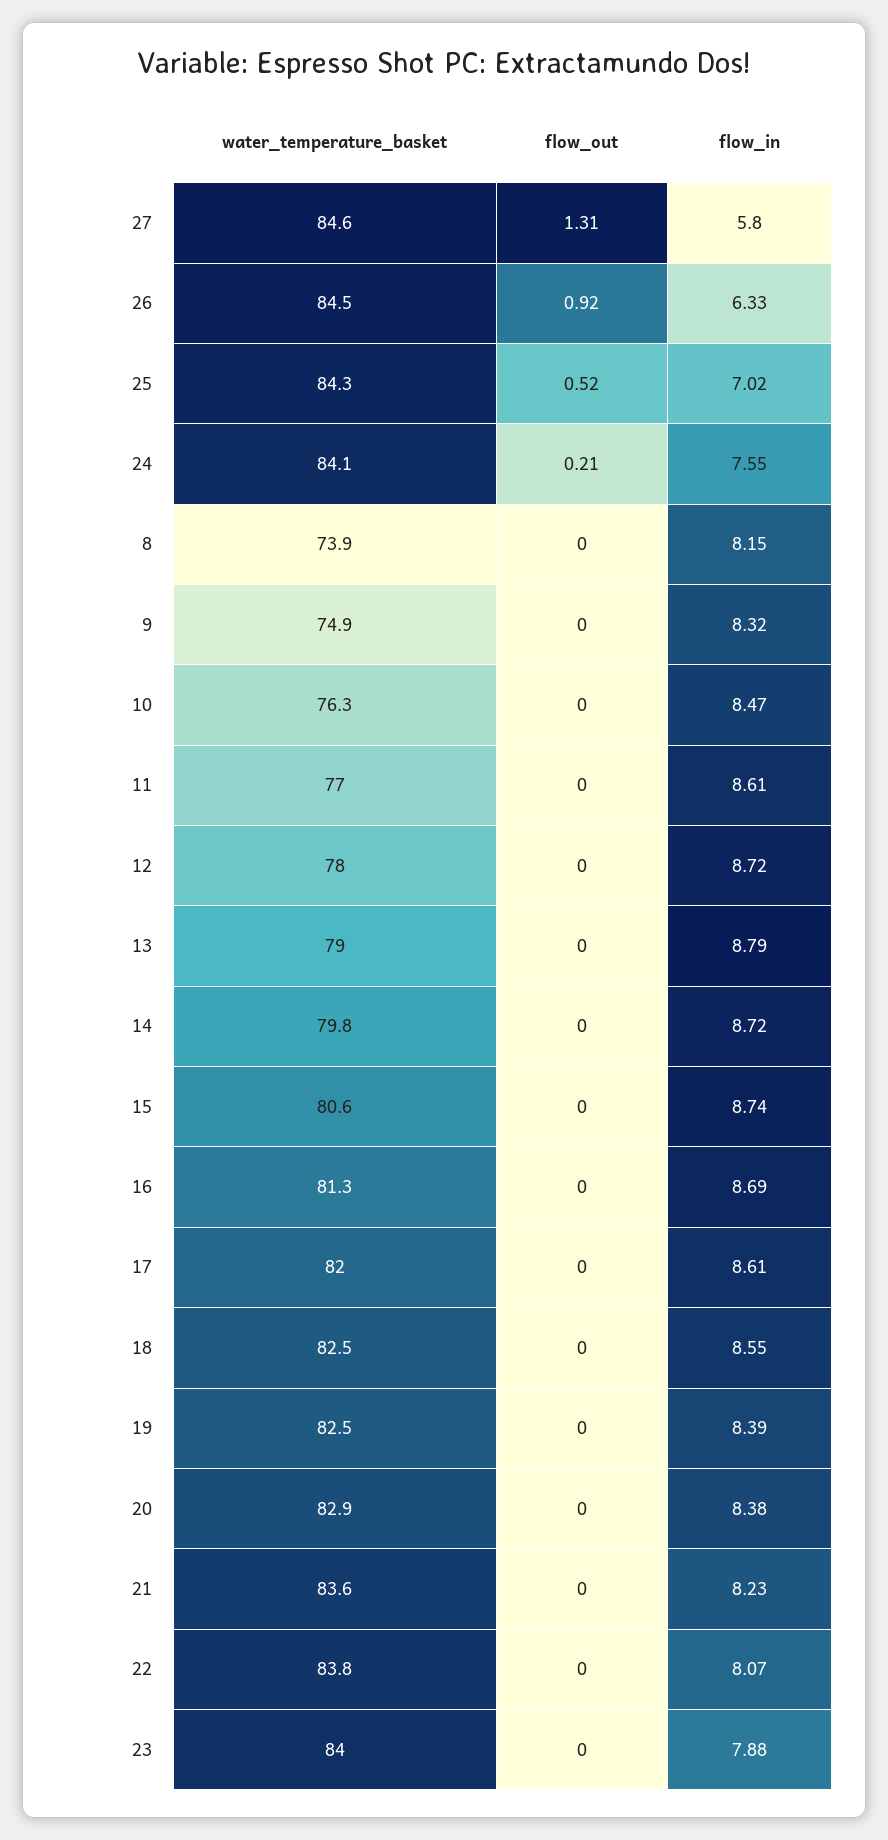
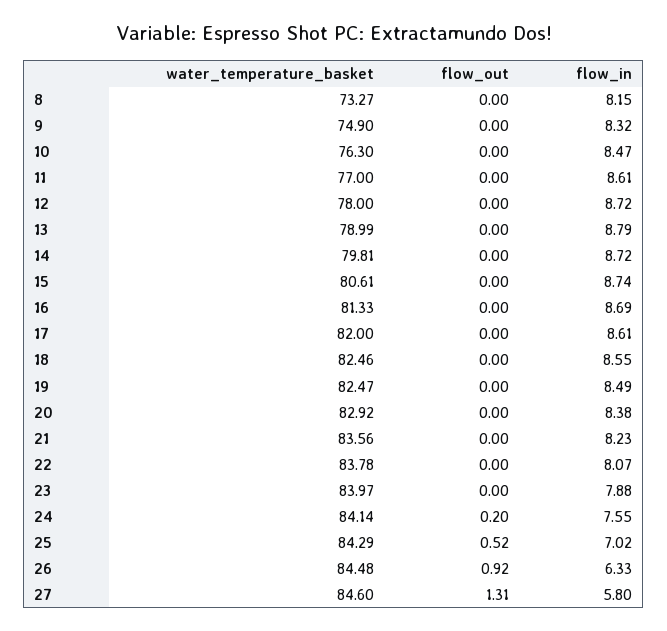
flow_out, 24: 0.21 -> 0.2
water_temperature_basket, 8: 73.9 -> 73.27
flow_in, 19: 8.39 -> 8.49

